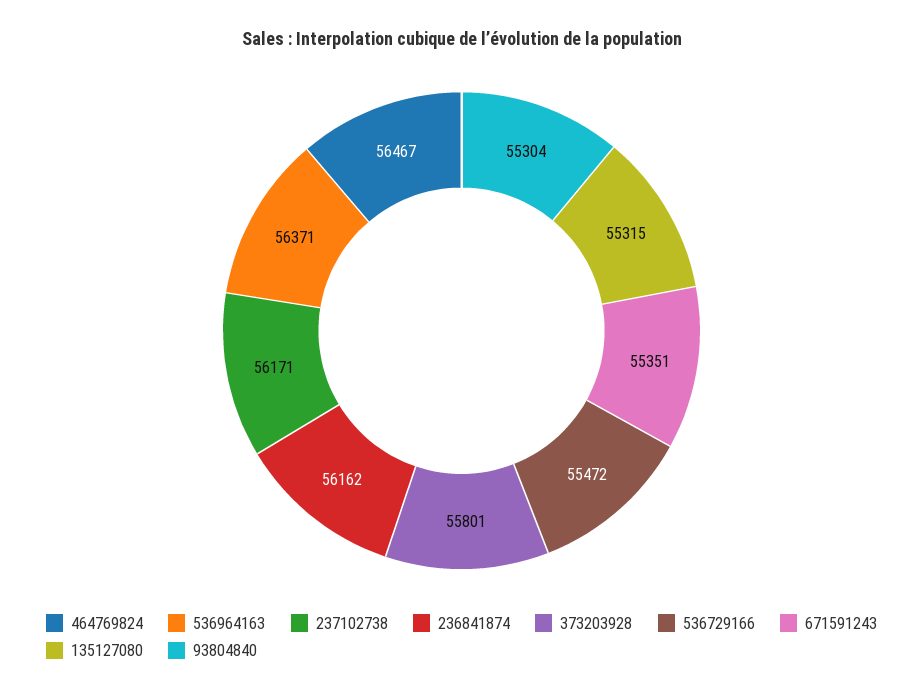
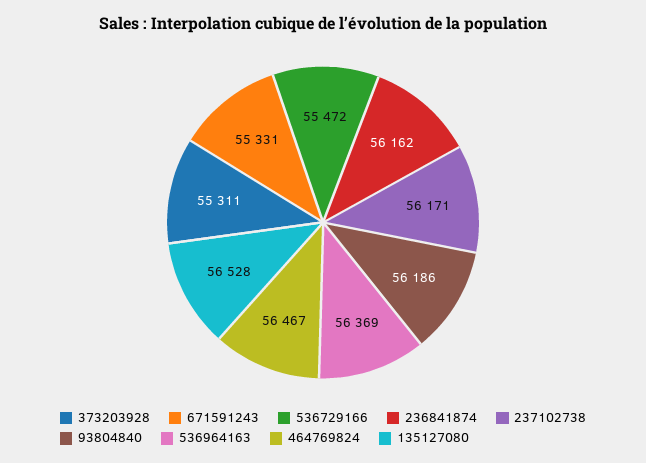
536964163: 56371 -> 56369
373203928: 55801 -> 55311
671591243: 55351 -> 55331
135127080: 55315 -> 56528
93804840: 55304 -> 56186

